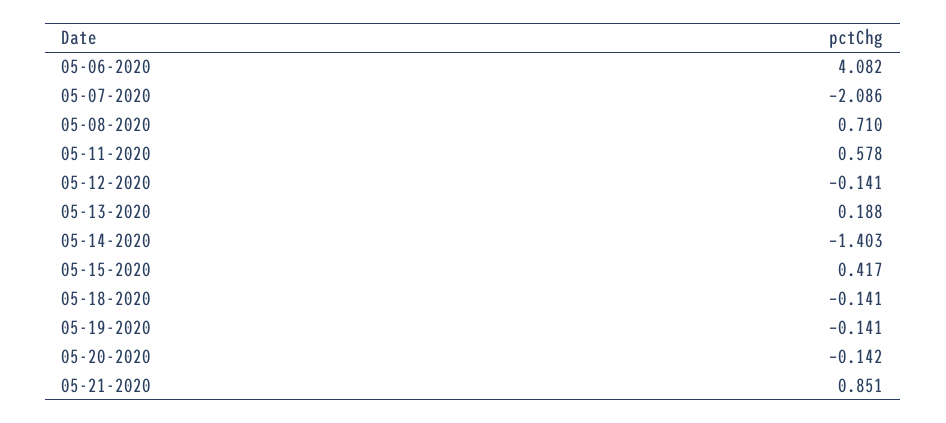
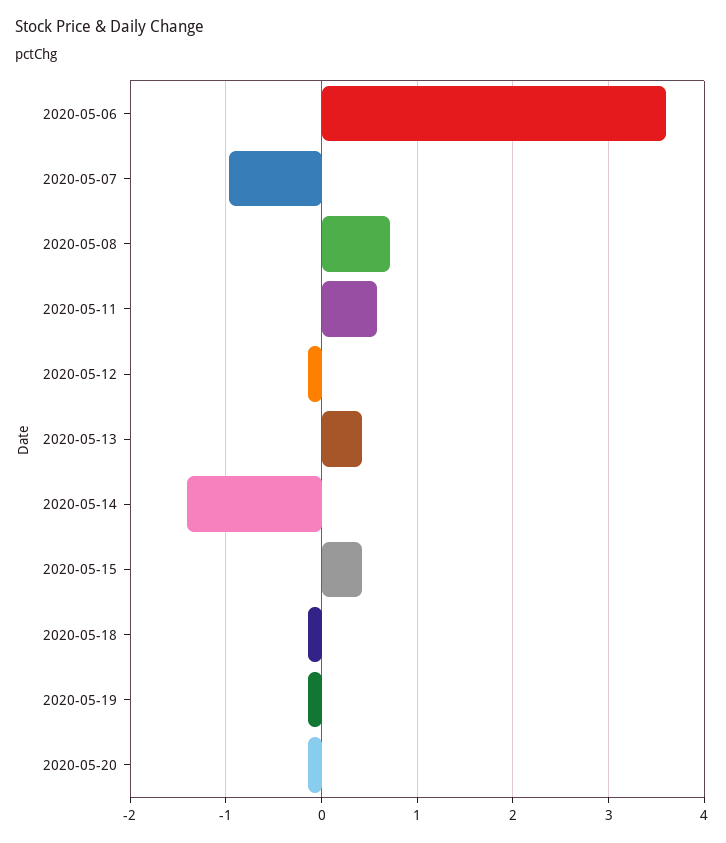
05-06-2020: 4.082 -> 3.6
05-07-2020: -2.086 -> -1
05-13-2020: 0.188 -> 0.4
05-21-2020: 0.851 -> none

